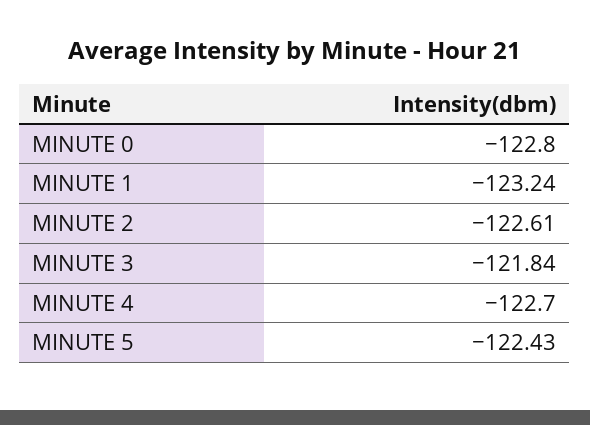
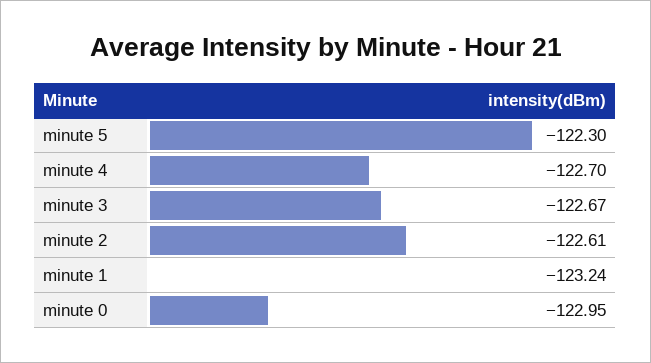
MINUTE 0: -122.8 -> -122.95
MINUTE 3: -121.84 -> -122.67
MINUTE 5: -122.43 -> -122.3

